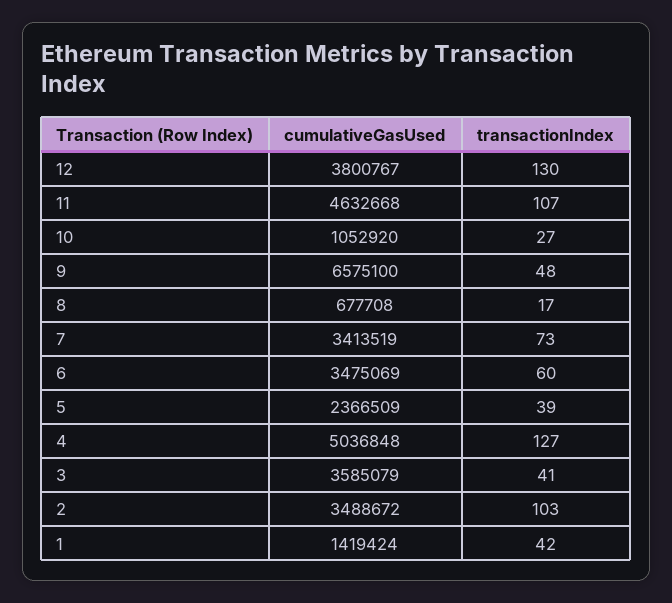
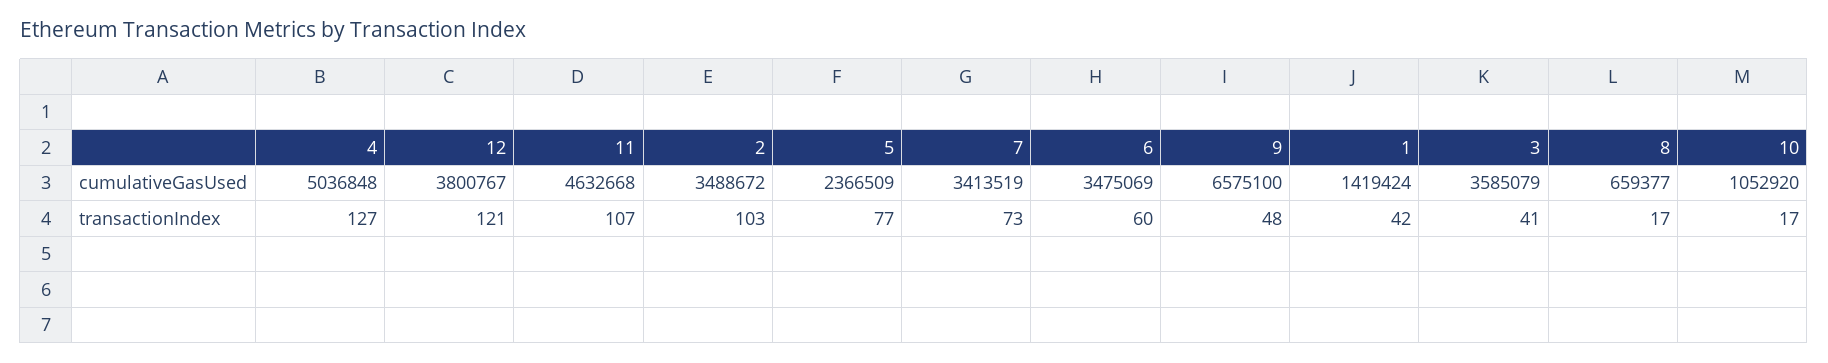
transactionIndex, 12: 130 -> 121
transactionIndex, 10: 27 -> 17
cumulativeGasUsed, 8: 677708 -> 659377
transactionIndex, 5: 39 -> 77

